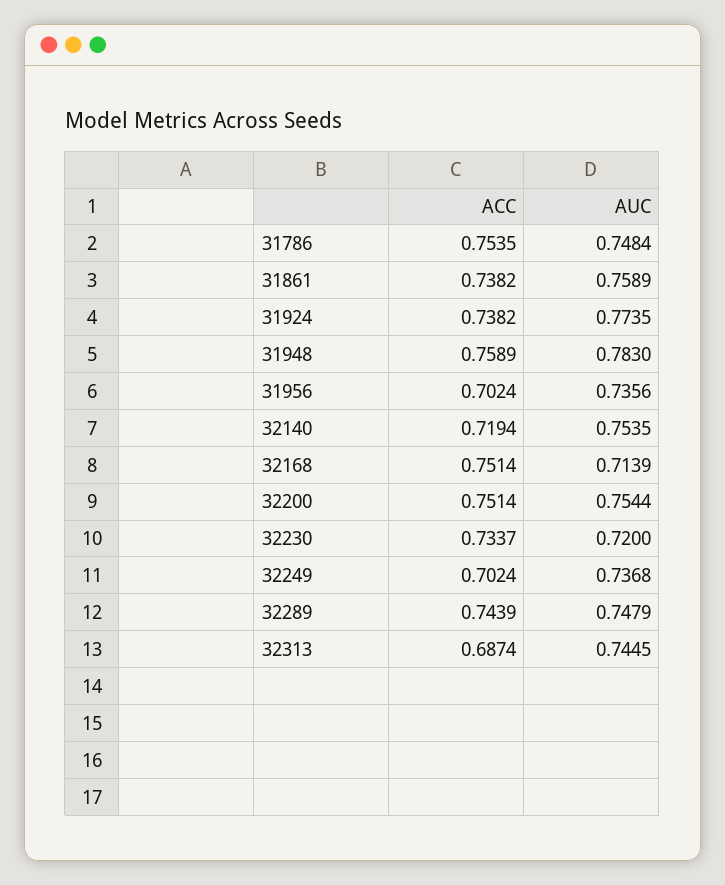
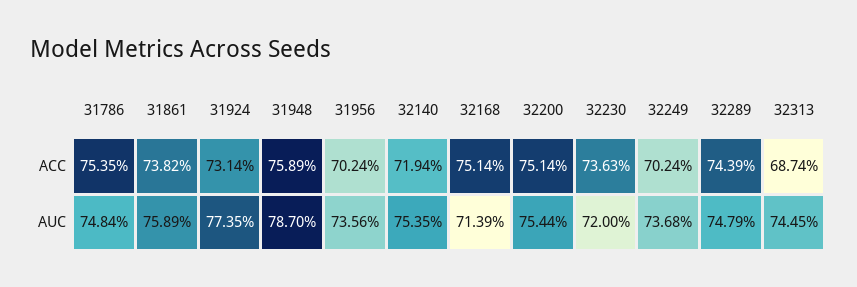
ACC, 31924: 0.7382 -> 0.7314
AUC, 31948: 0.783 -> 0.787
ACC, 32230: 0.7337 -> 0.7363

